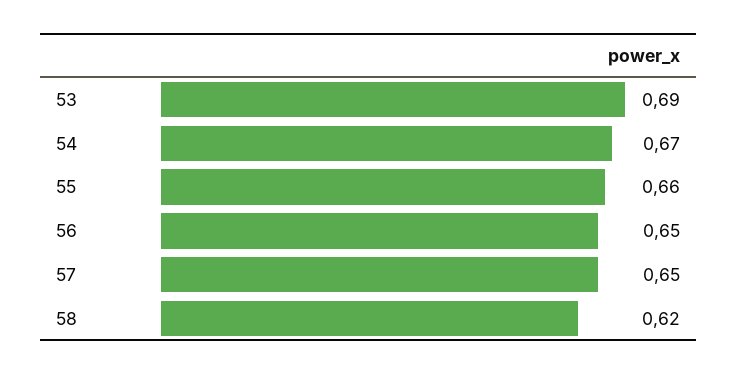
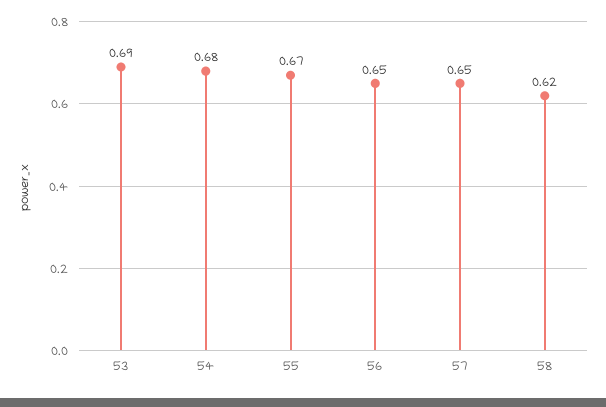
54: 0.67 -> 0.68
55: 0.66 -> 0.67

